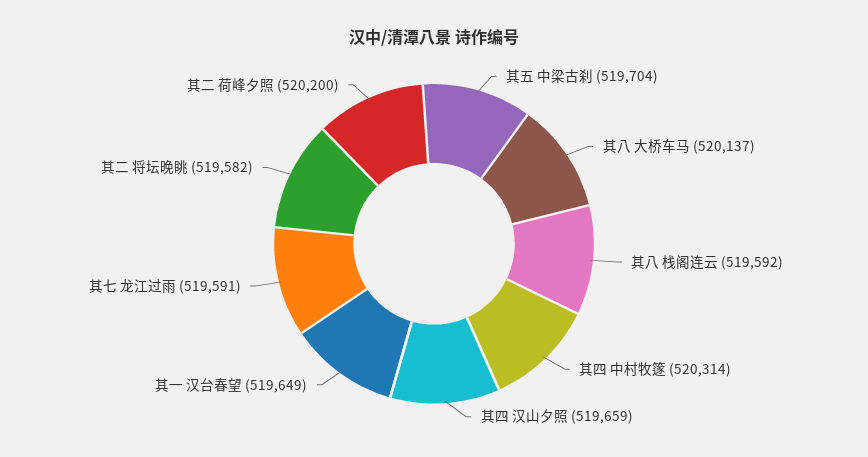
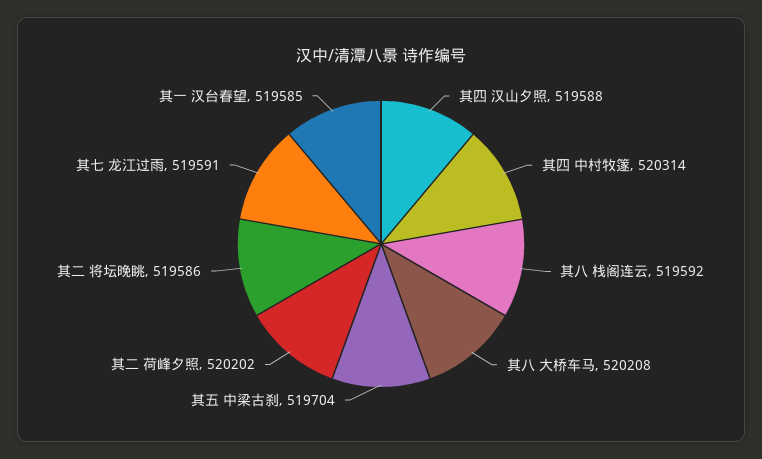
其八 大桥车马: 520137 -> 520208
其四 汉山夕照: 519659 -> 519588
其一 汉台春望: 519649 -> 519585
其二 将坛晚眺: 519582 -> 519586
其二 荷峰夕照: 520200 -> 520202

